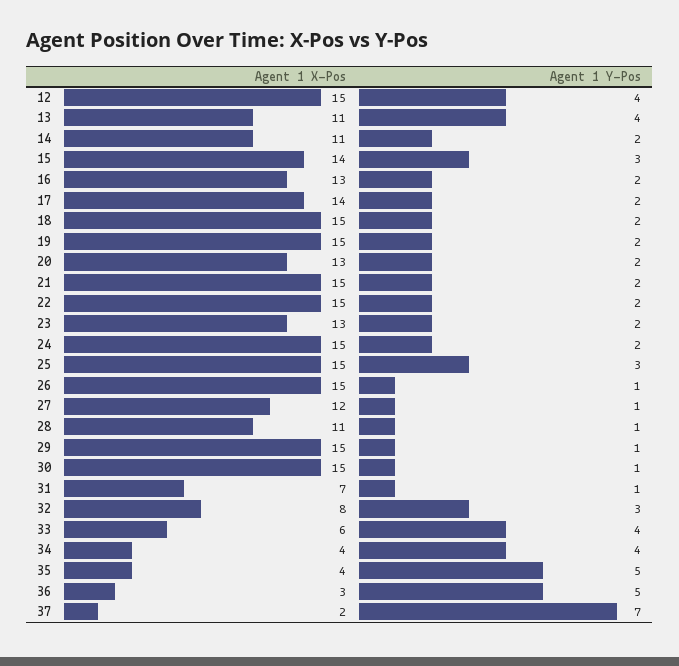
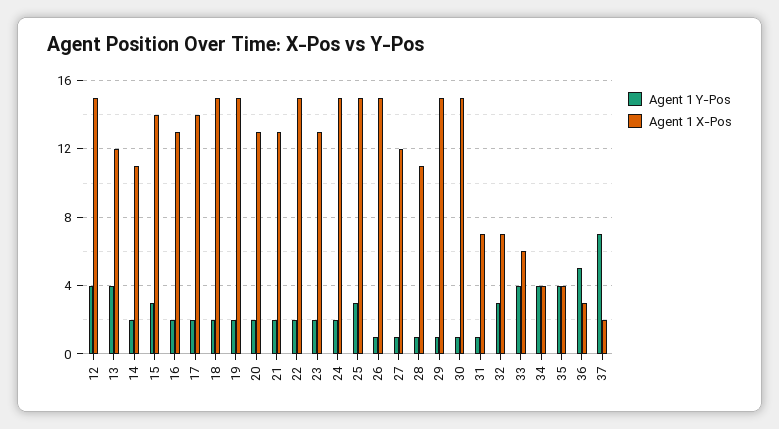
Agent 1 X-Pos, 13: 11 -> 12
Agent 1 X-Pos, 21: 15 -> 13
Agent 1 X-Pos, 32: 8 -> 7
Agent 1 Y-Pos, 35: 5 -> 4

